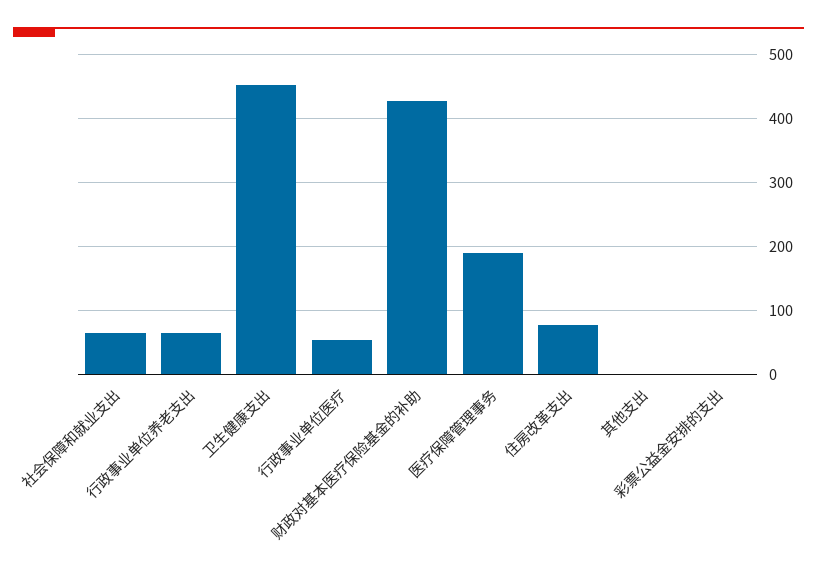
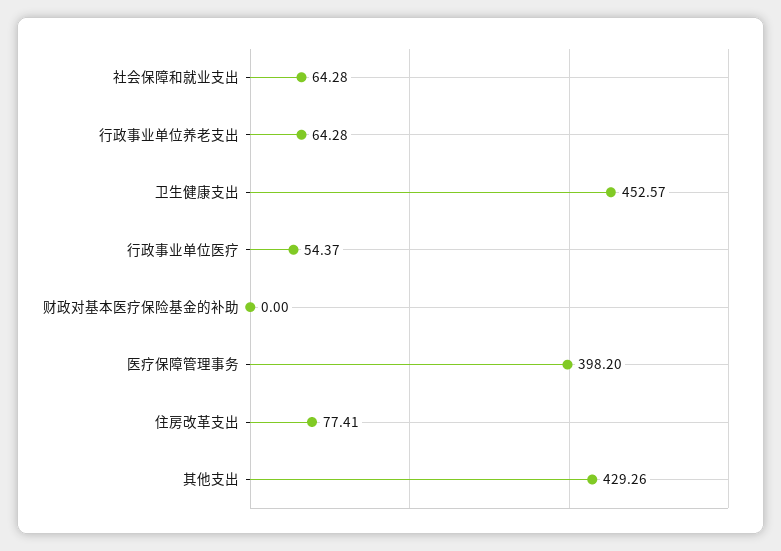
财政对基本医疗保险基金的补助: 430 -> 0
医疗保障管理事务: 190 -> 398.2
其他支出: 0 -> 429.26
彩票公益金安排的支出: 0 -> none

